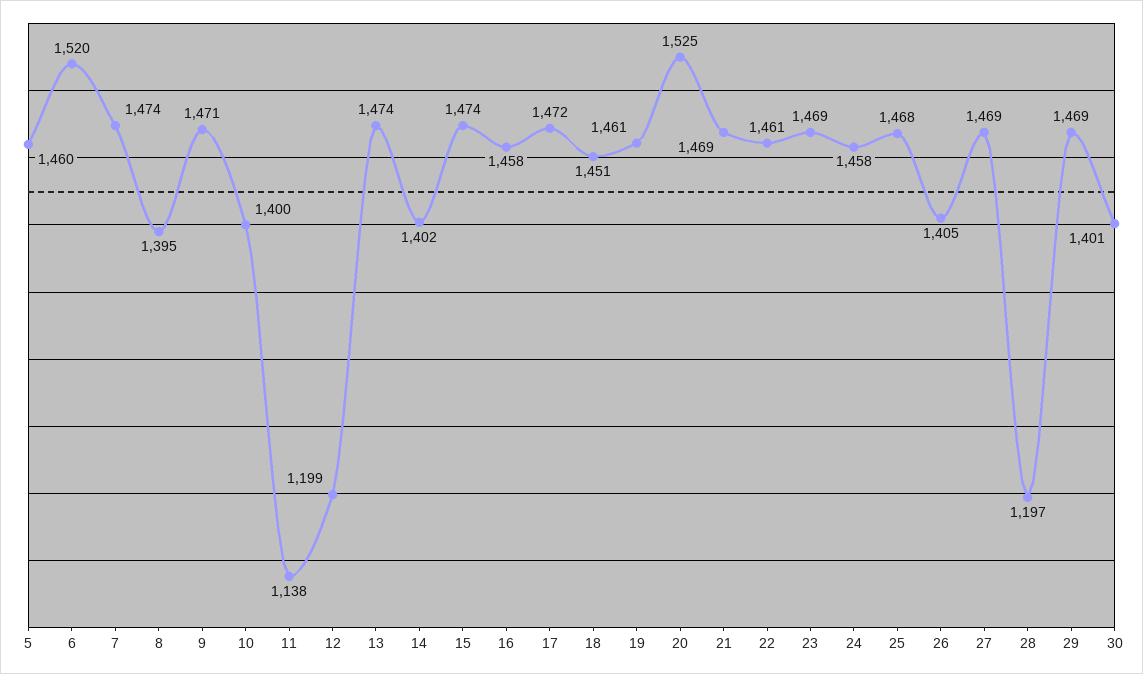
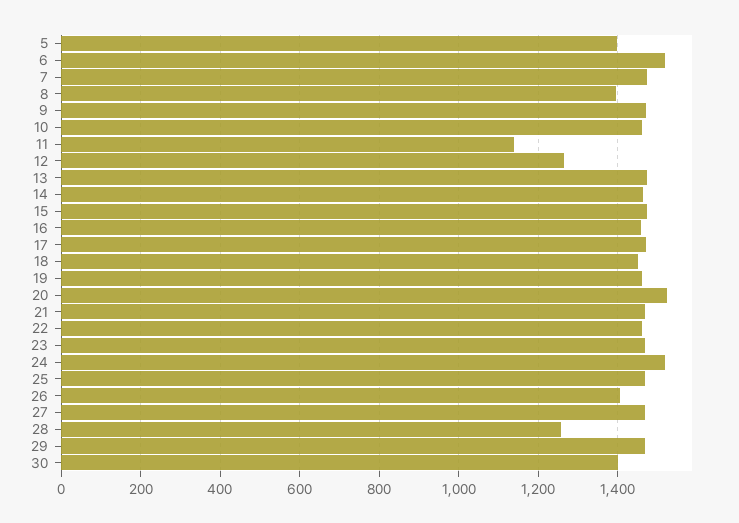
5: 1460 -> 1400
10: 1400 -> 1460
12: 1199 -> 1260
14: 1402 -> 1460
24: 1458 -> 1520
28: 1197 -> 1260

